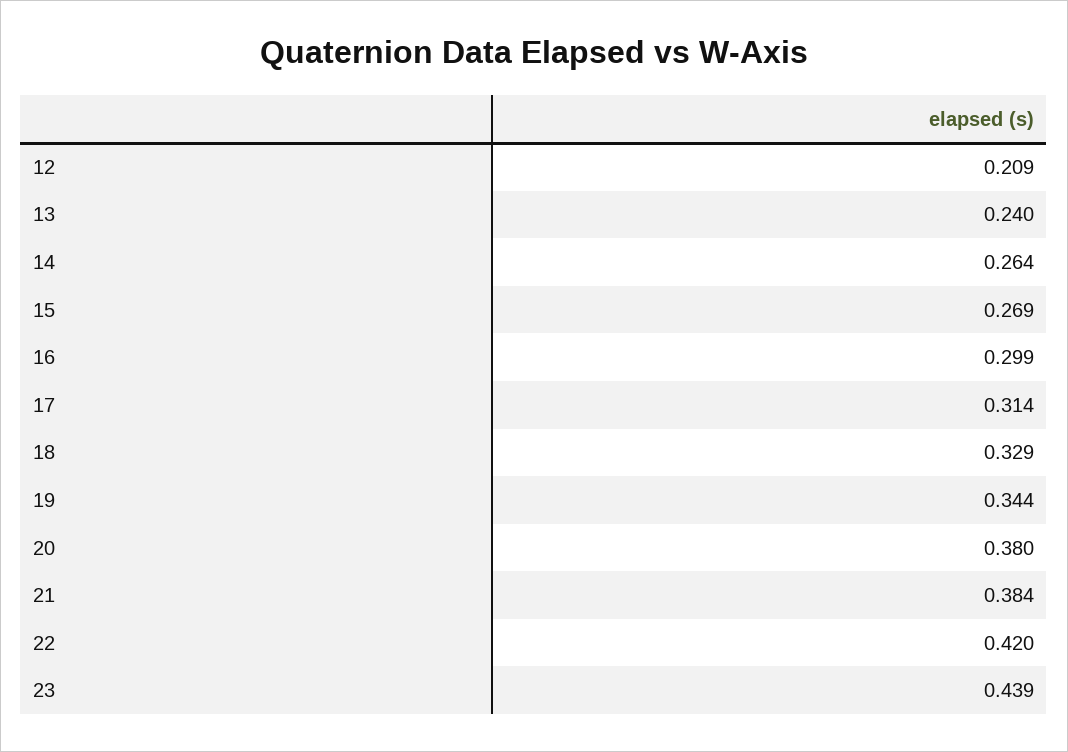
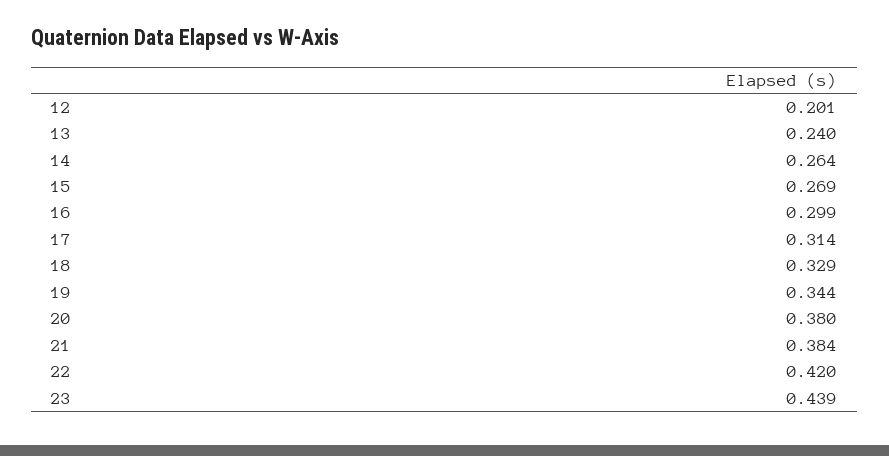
12: 0.209 -> 0.201

